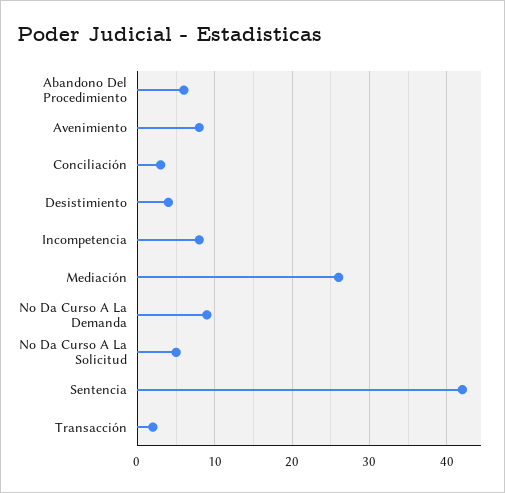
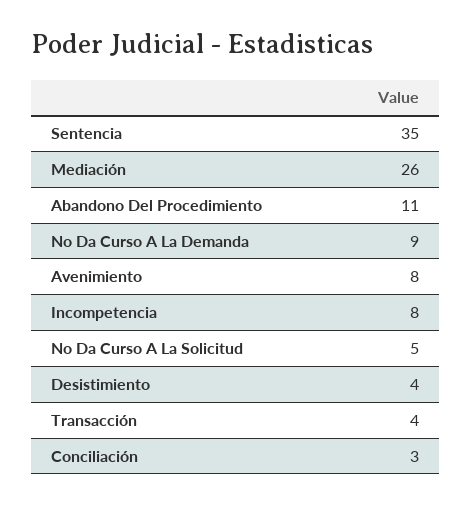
Abandono Del Procedimiento: 6 -> 11
Sentencia: 42 -> 35
Transacción: 2 -> 4

